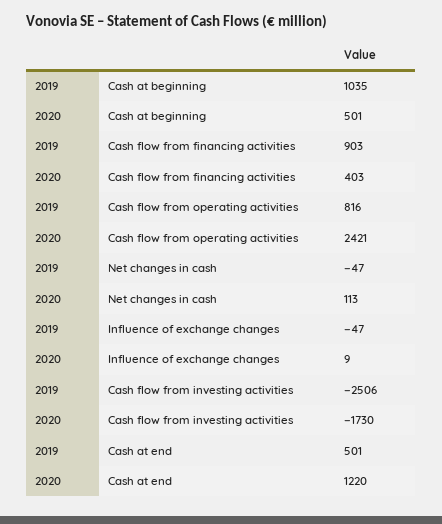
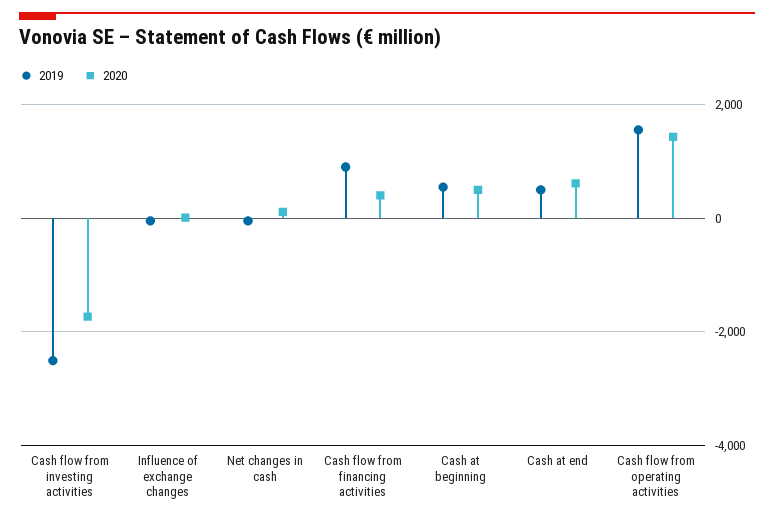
2019, Cash at beginning: 1035 -> 600
2019, Cash flow from operating activities: 816 -> 1600
2020, Cash flow from operating activities: 2421 -> 1400
2020, Cash at end: 1220 -> 600

